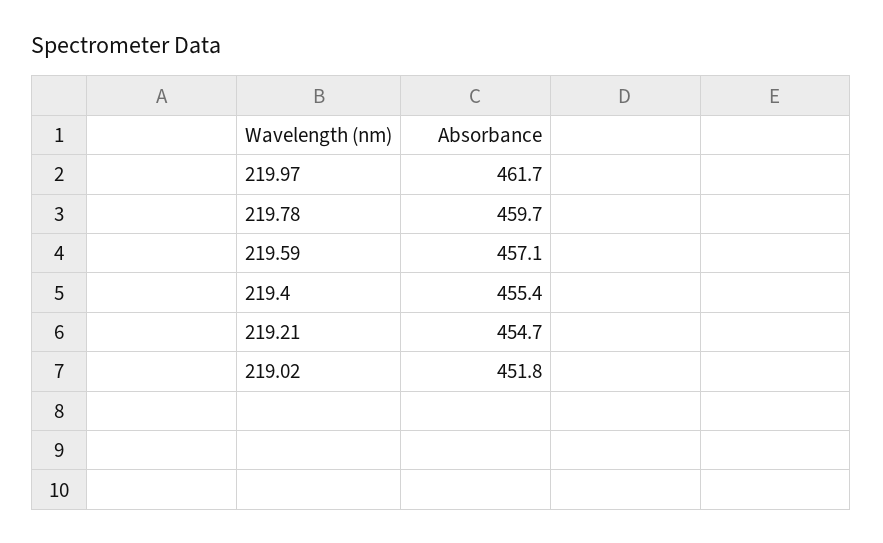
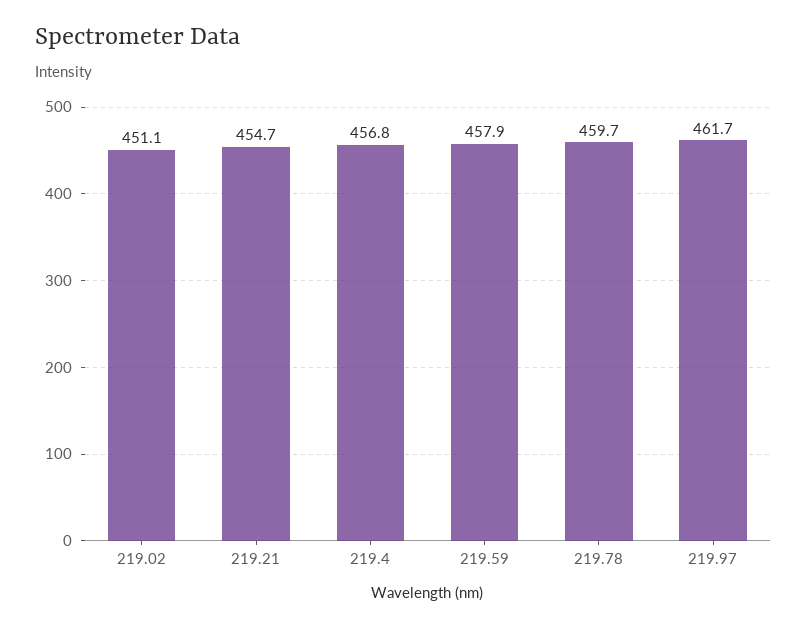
219.59: 457.1 -> 457.9
219.4: 455.4 -> 456.8
219.02: 451.8 -> 451.1

